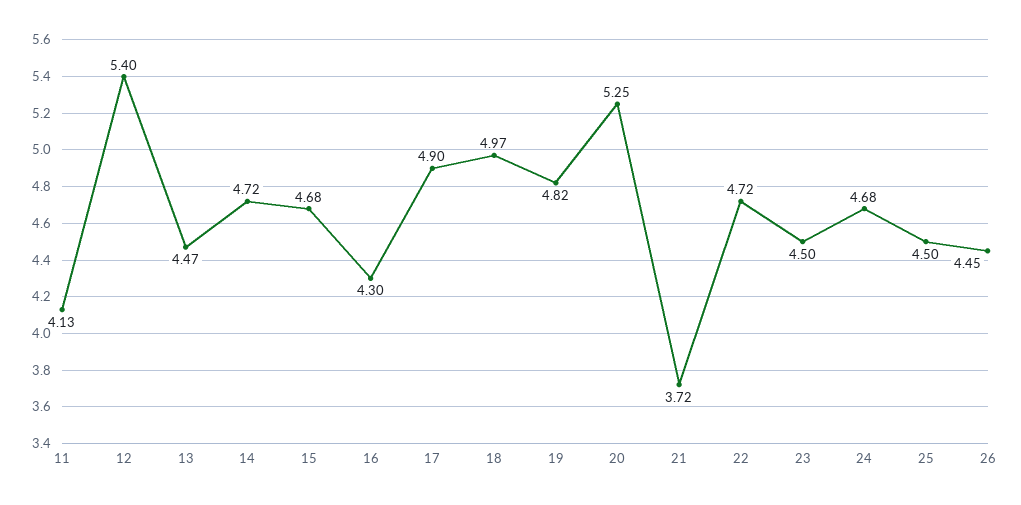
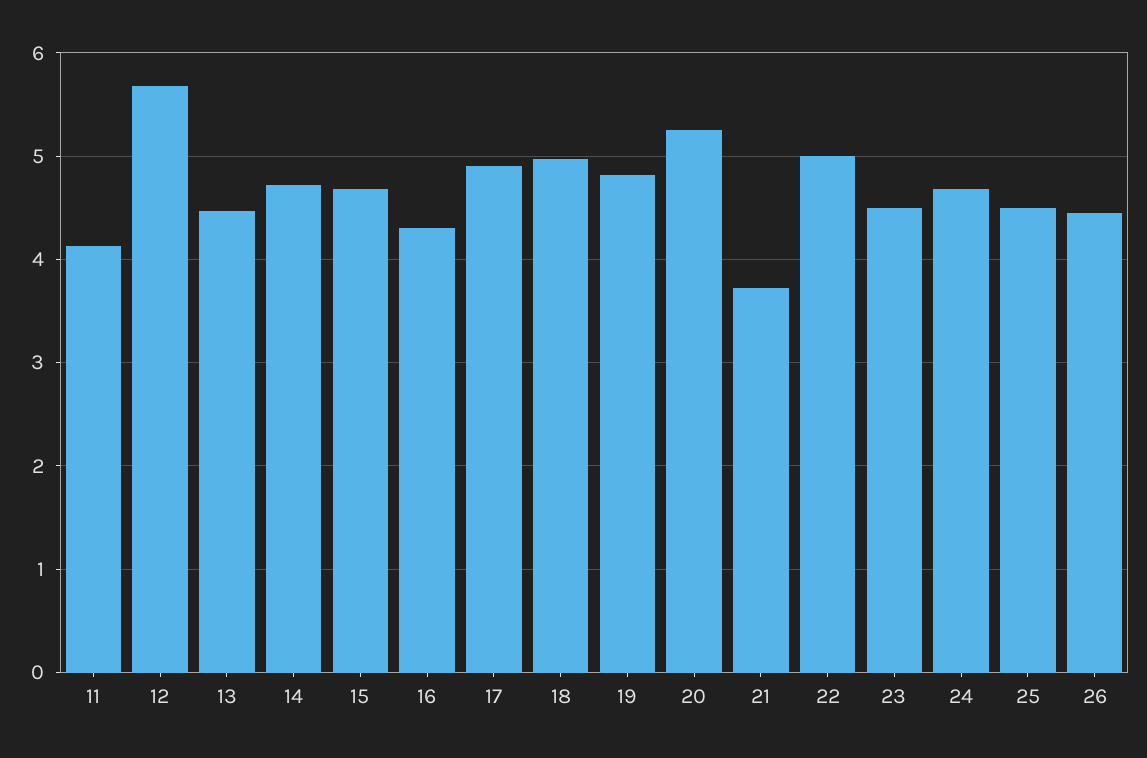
12: 5.4 -> 5.7
22: 4.72 -> 5

